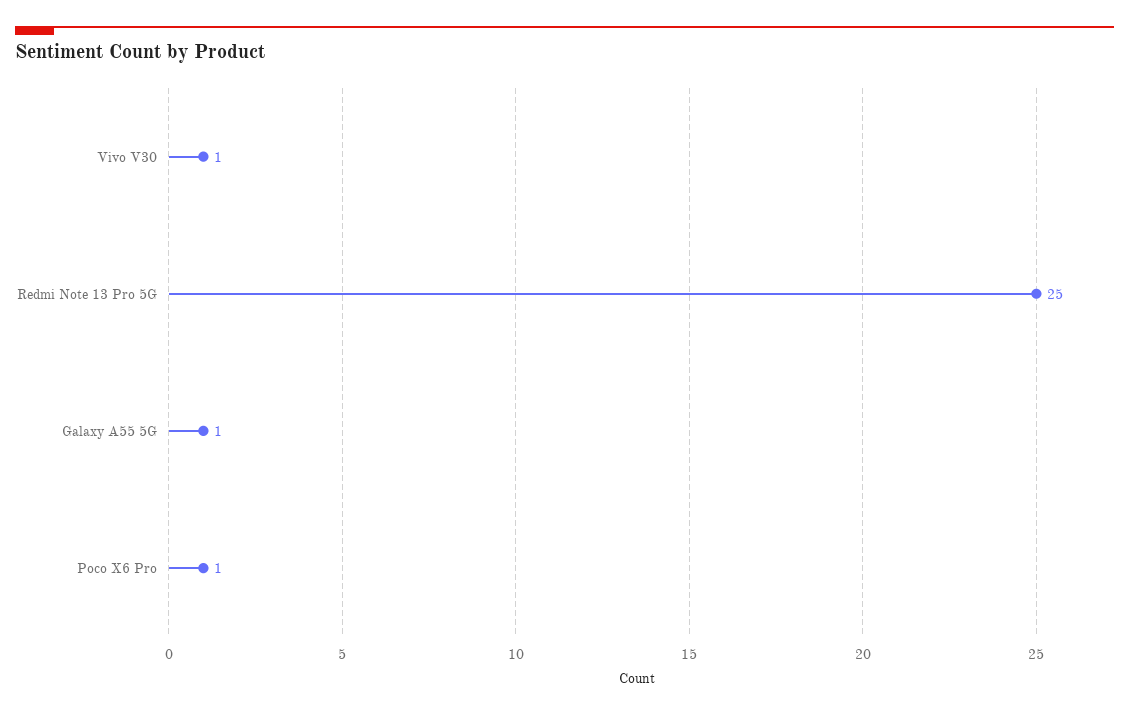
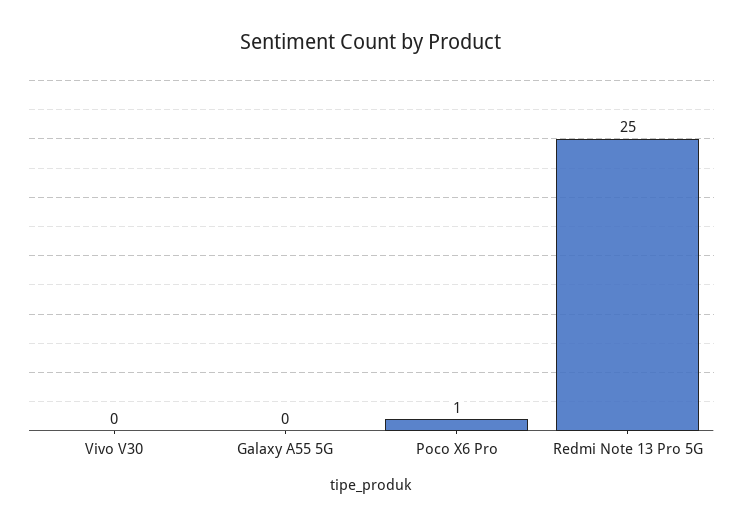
Vivo V30: 1 -> 0
Galaxy A55 5G: 1 -> 0

